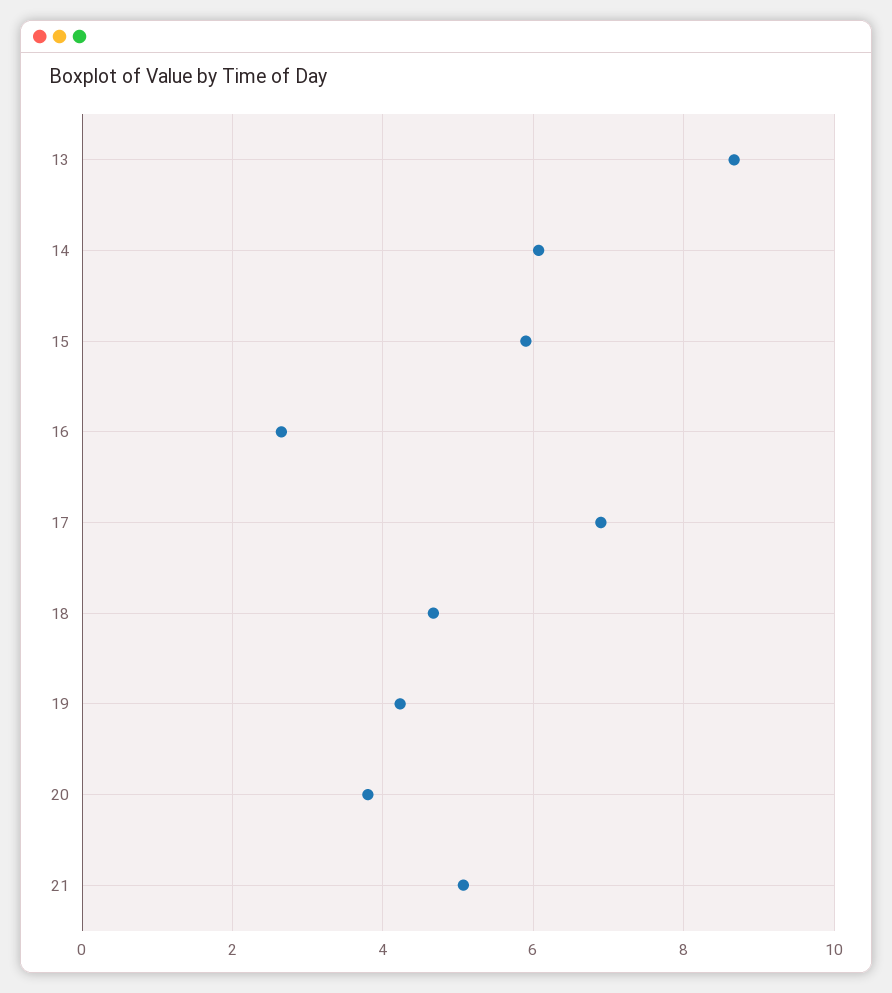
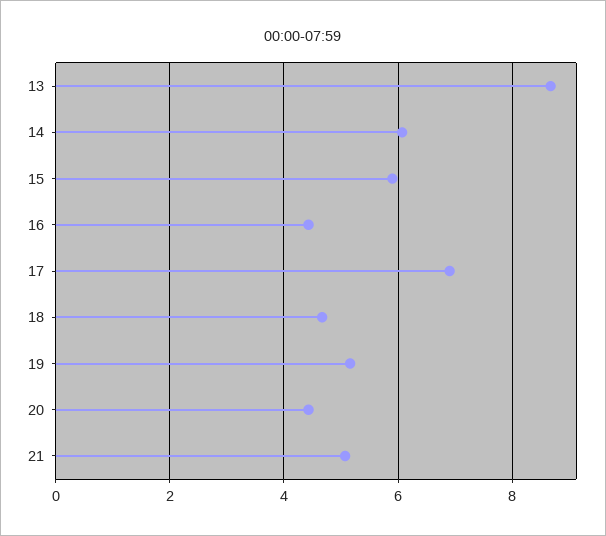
16: 2.6 -> 4.4
19: 4.2 -> 5.2
20: 3.8 -> 4.4

